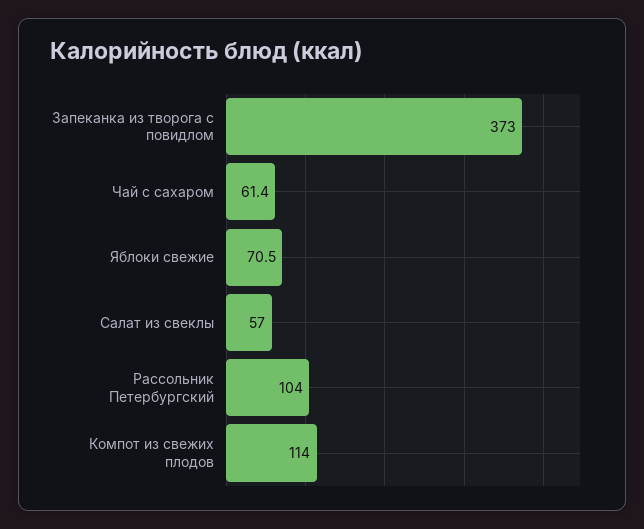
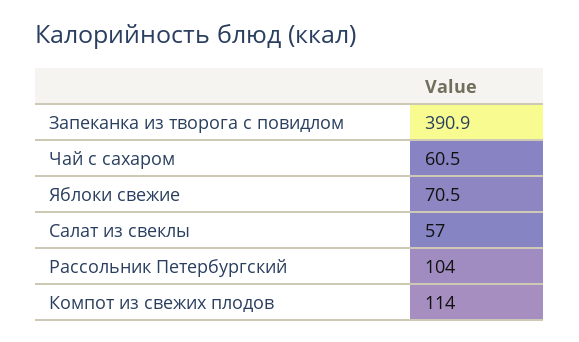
Запеканка из творога с повидлом: 373 -> 390.9
Чай с сахаром: 61.4 -> 60.5

